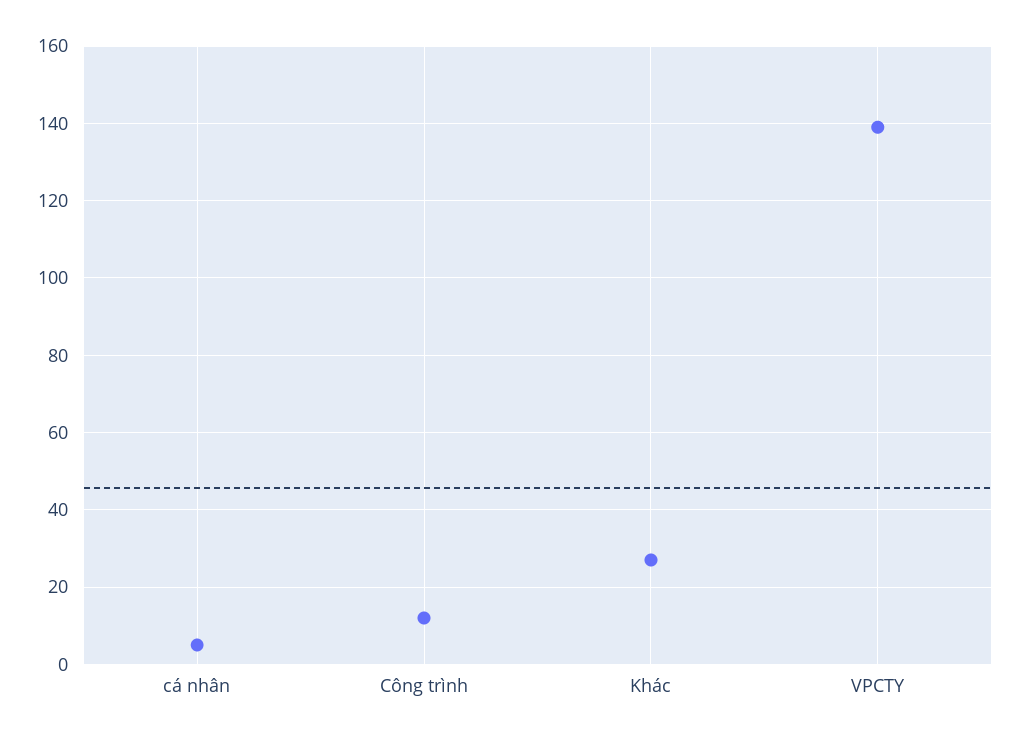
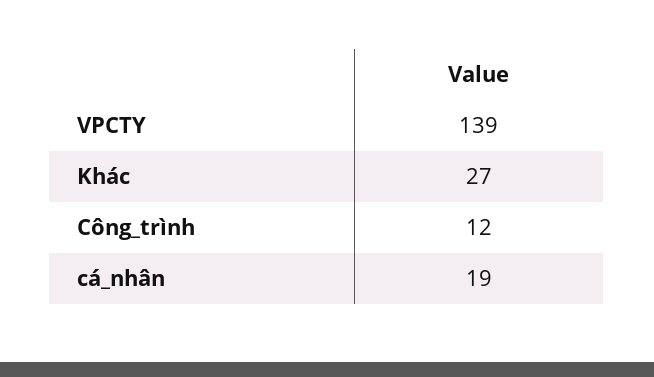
cá nhân: 5 -> 19

